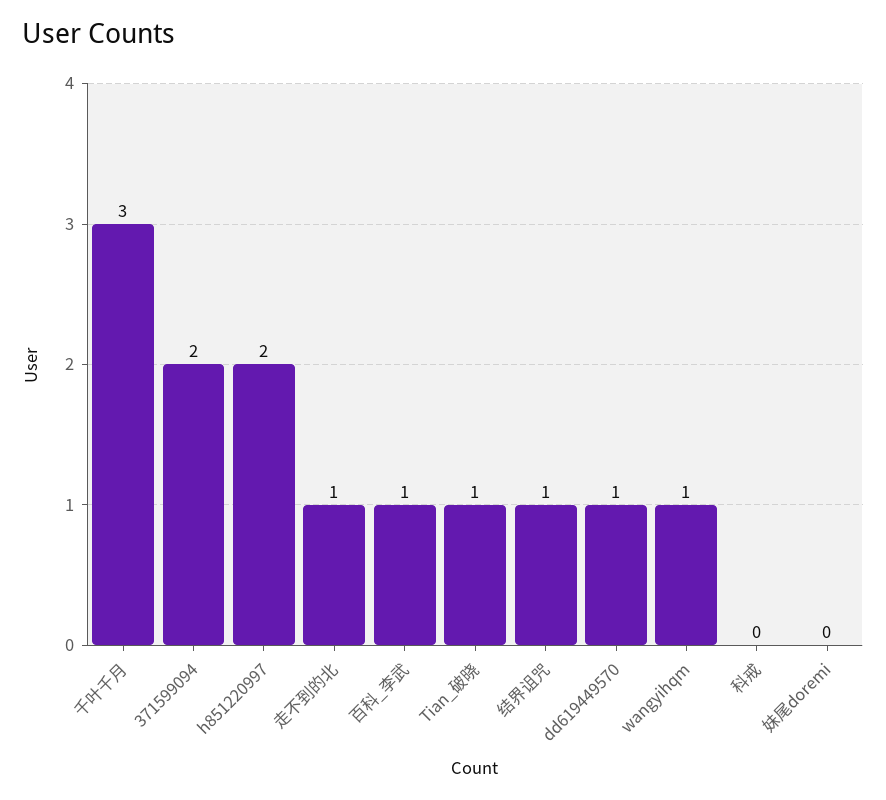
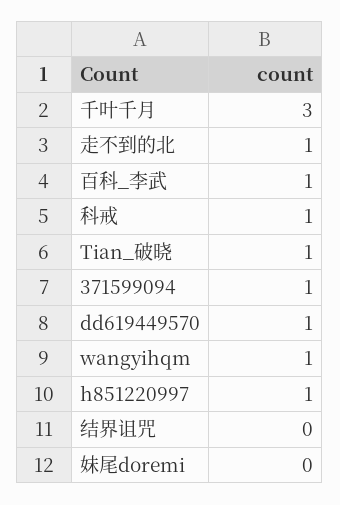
371599094: 2 -> 1
h851220997: 2 -> 1
结界诅咒: 1 -> 0
科戒: 0 -> 1

